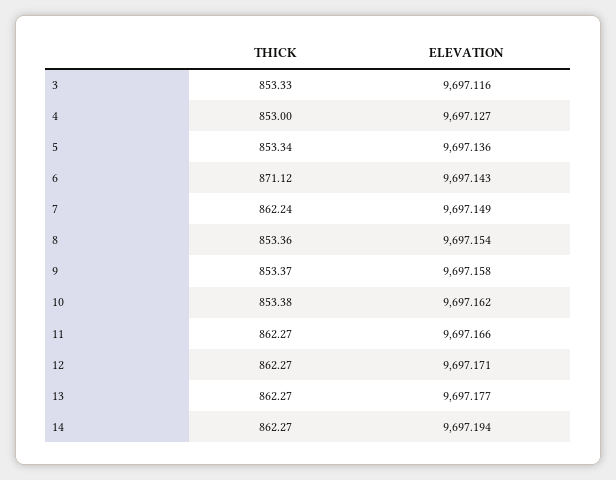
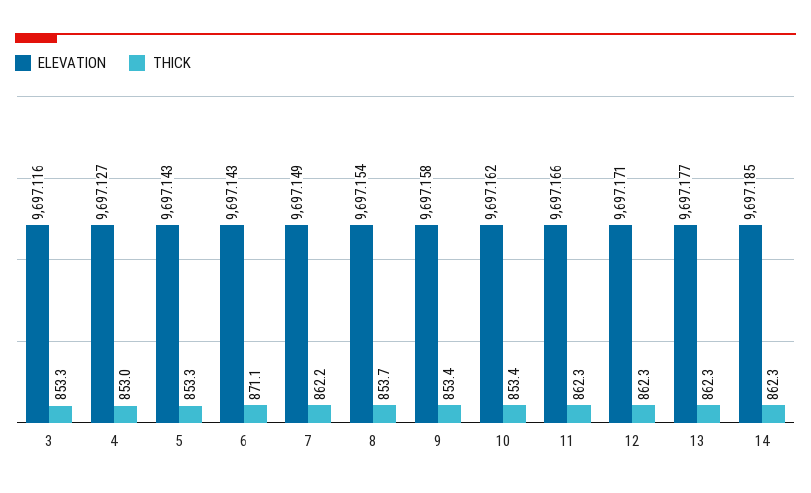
ELEVATION, 5: 9697.136 -> 9697.143
THICK, 8: 853.36 -> 853.7
ELEVATION, 14: 9697.194 -> 9697.185

